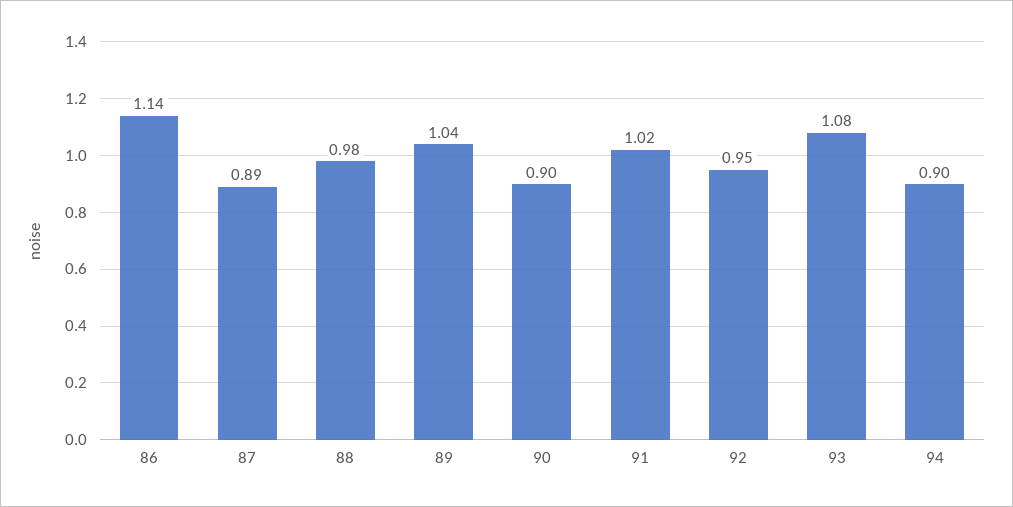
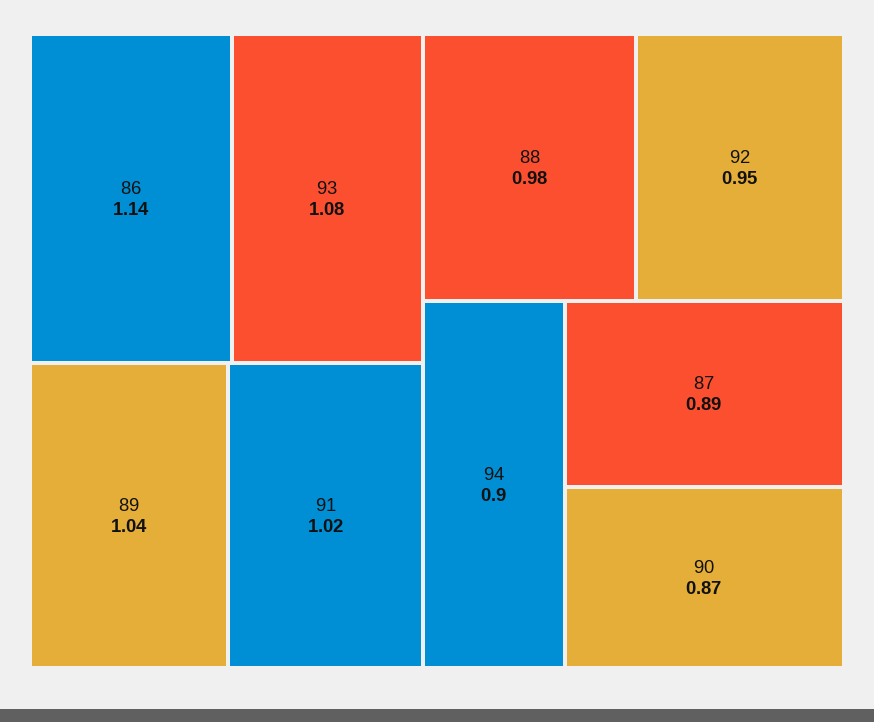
90: 0.9 -> 0.87

